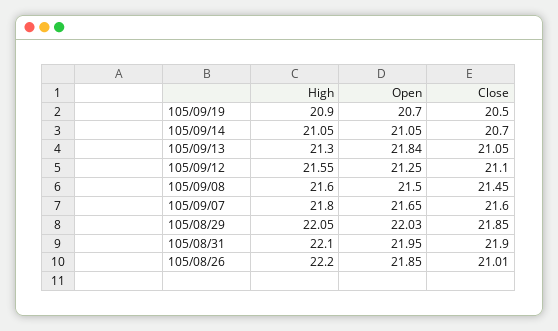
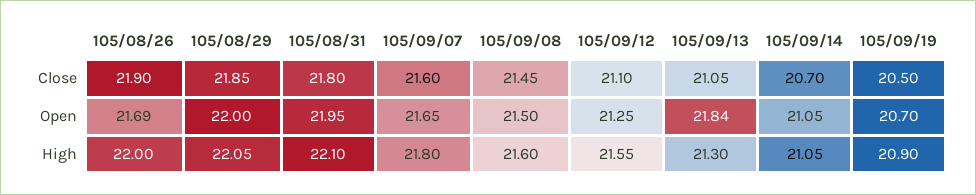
Open, 105/08/29: 22.03 -> 22
Close, 105/08/31: 21.9 -> 21.8
High, 105/08/26: 22.2 -> 22
Open, 105/08/26: 21.85 -> 21.69
Close, 105/08/26: 21.01 -> 21.9

